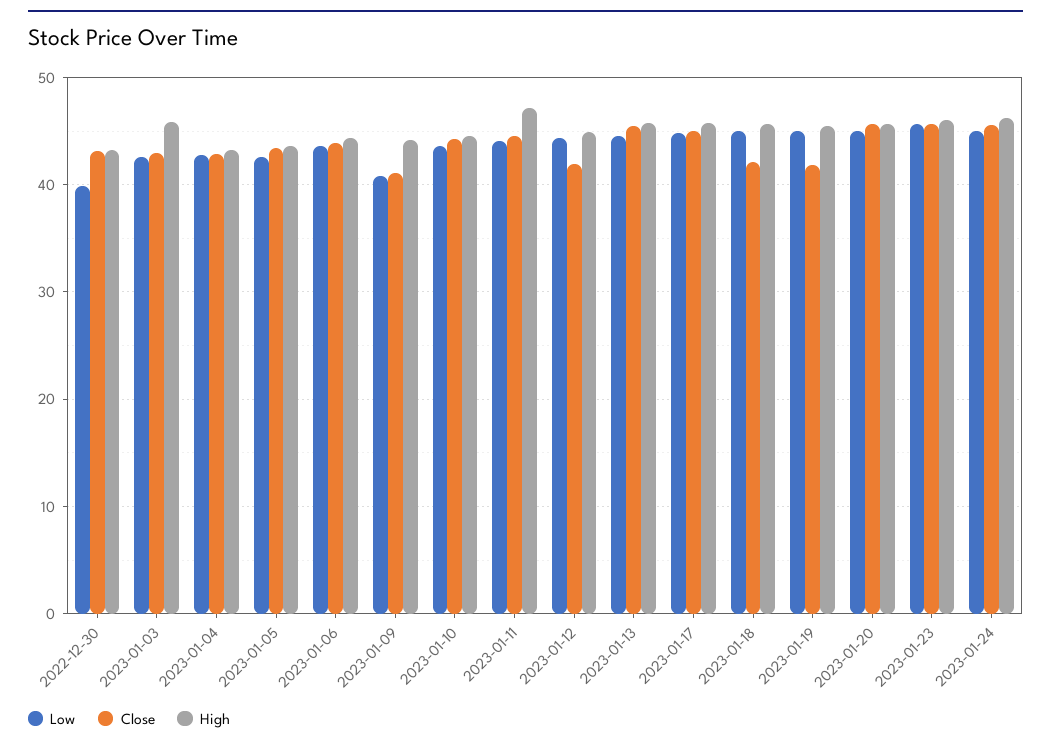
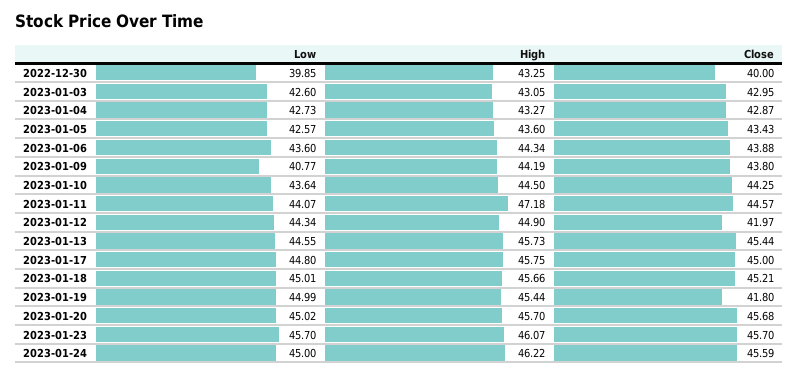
Close, 2022-12-30: 43 -> 40
High, 2023-01-03: 46 -> 43.05
Close, 2023-01-09: 41 -> 43.8
Close, 2023-01-18: 42 -> 45.21

